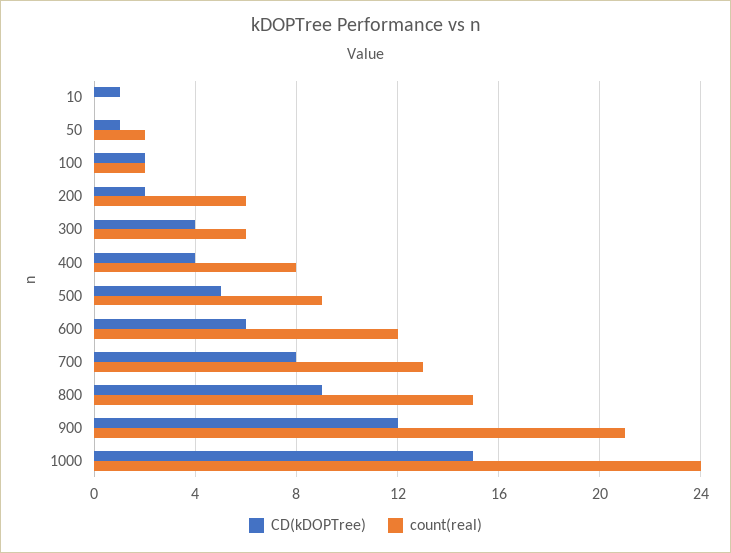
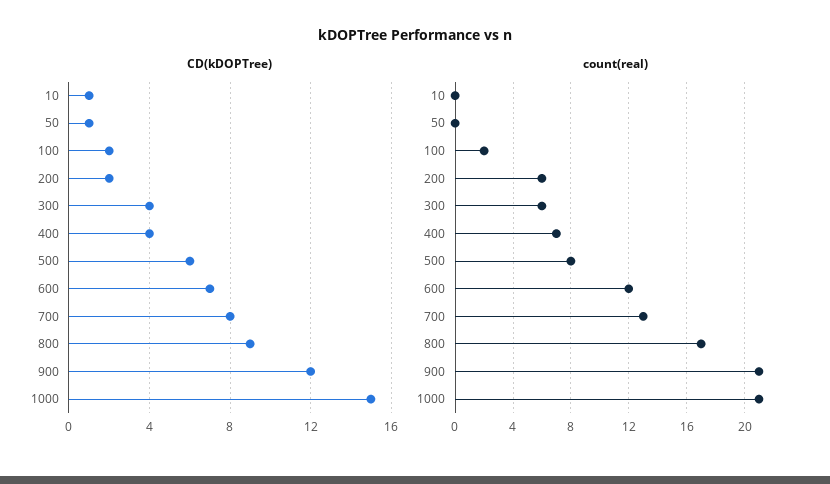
count(real), 50: 2 -> 0
count(real), 400: 8 -> 7
CD(kDOPTree), 500: 5 -> 6
count(real), 500: 9 -> 8
CD(kDOPTree), 600: 6 -> 7
count(real), 800: 15 -> 17
count(real), 1000: 24 -> 21

